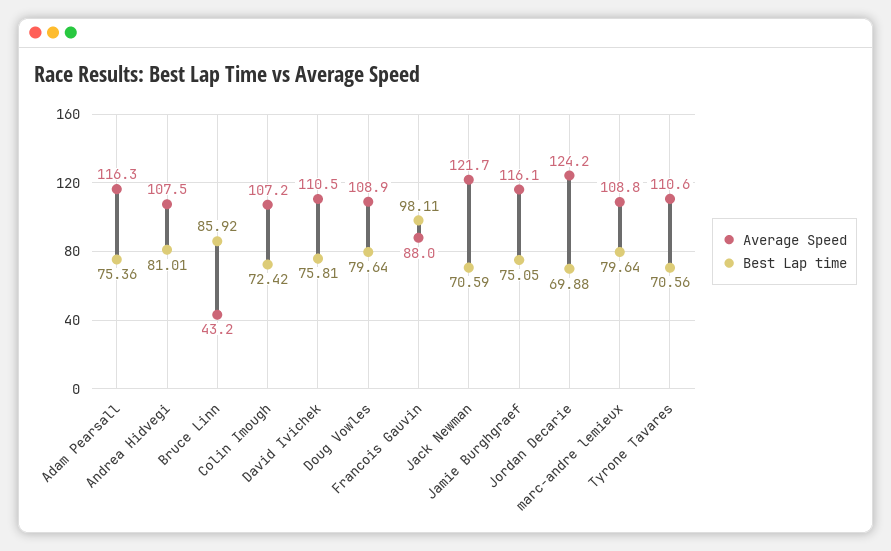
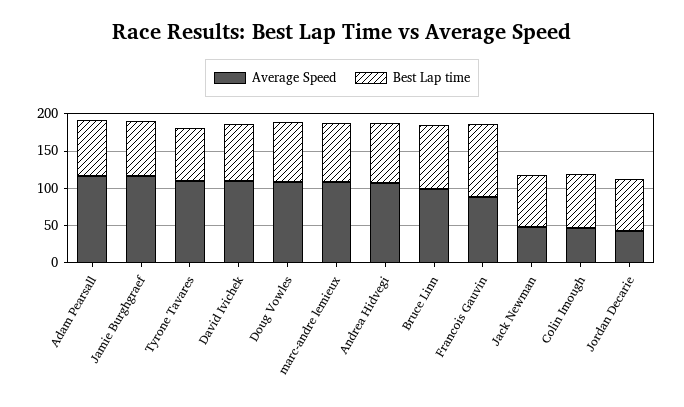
Average Speed, Bruce Linn: 43.2 -> 100
Average Speed, Colin Imough: 107.2 -> 50
Average Speed, Jack Newman: 121.7 -> 50
Average Speed, Jordan Decarie: 124.2 -> 50

